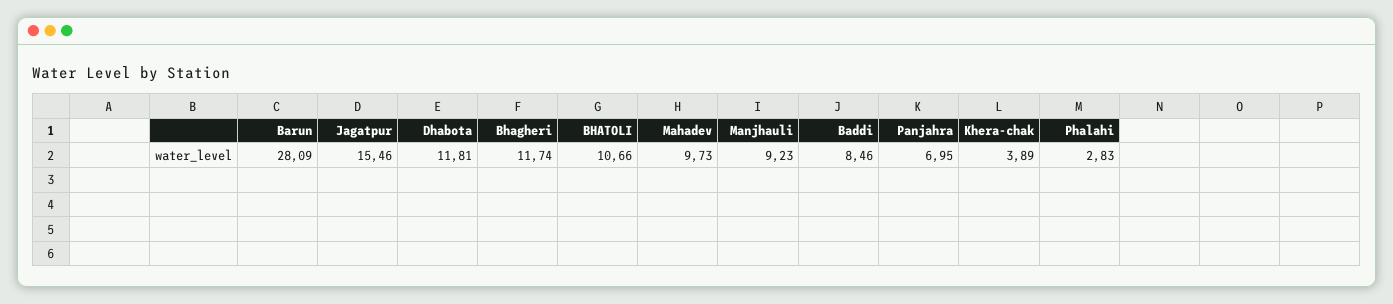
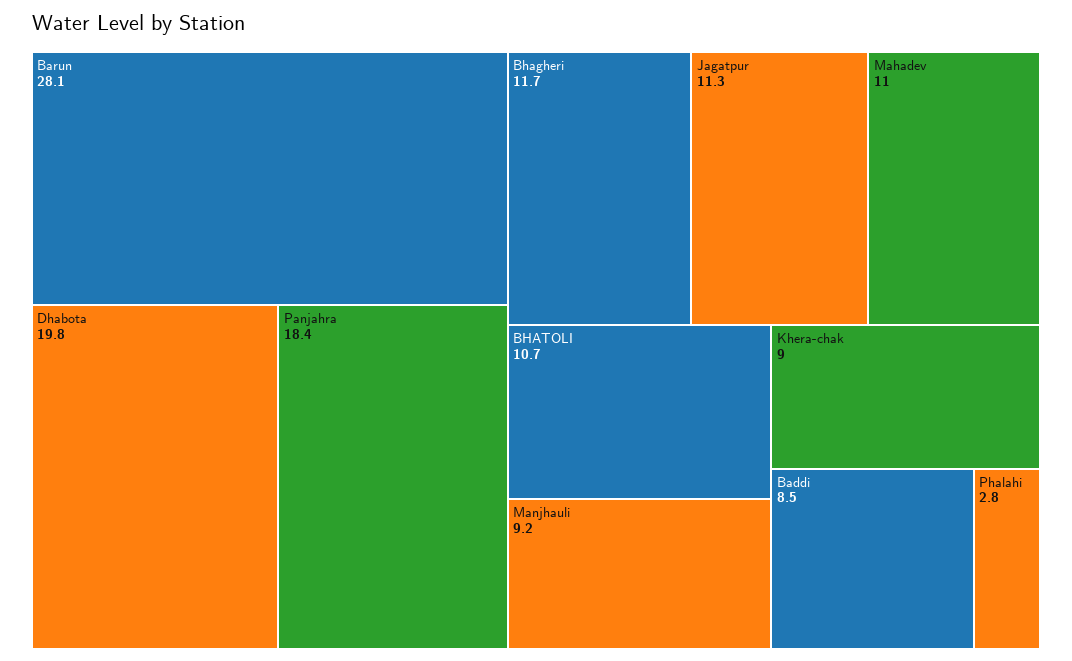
Jagatpur: 15.46 -> 11.3
Dhabota: 11.81 -> 19.8
Mahadev: 9.73 -> 11
Panjahra: 6.95 -> 18.4
Khera-chak: 3.89 -> 9

